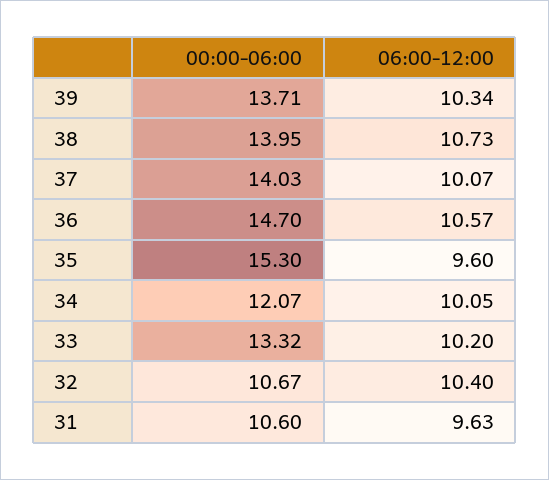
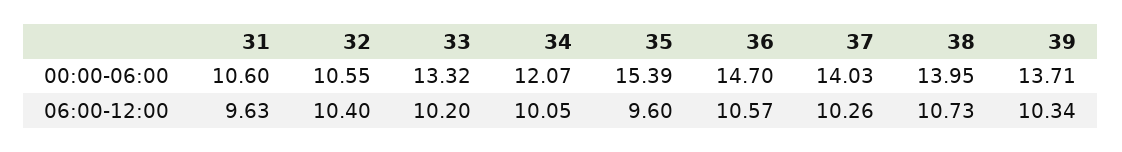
06:00-12:00, 37: 10.07 -> 10.26
00:00-06:00, 35: 15.3 -> 15.39
00:00-06:00, 32: 10.67 -> 10.55

